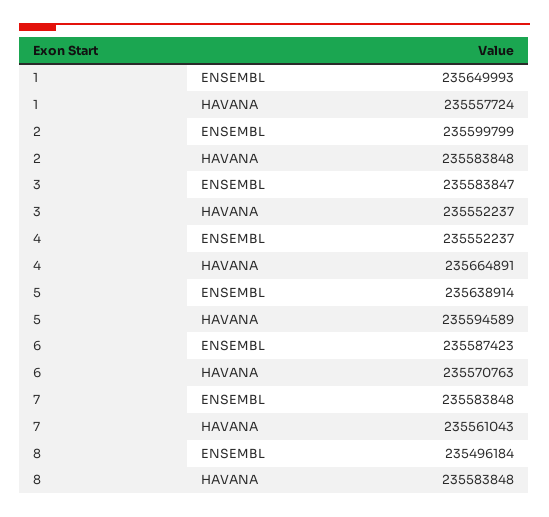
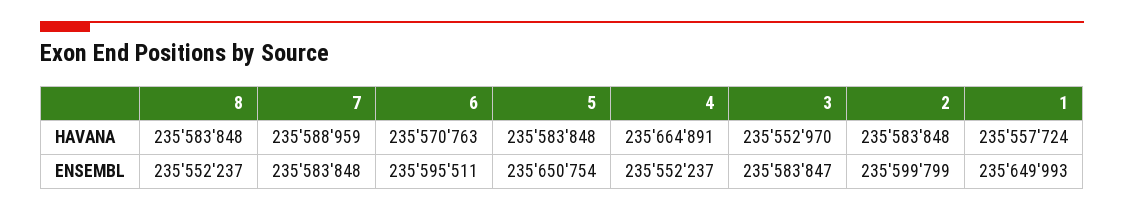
3, HAVANA: 235552237 -> 235552970
5, ENSEMBL: 235638914 -> 235650754
5, HAVANA: 235594589 -> 235583848
6, ENSEMBL: 235587423 -> 235595511
7, HAVANA: 235561043 -> 235588959
8, ENSEMBL: 235496184 -> 235552237

